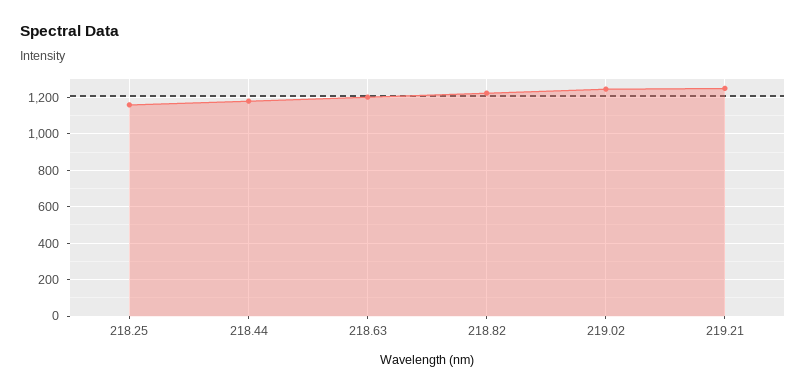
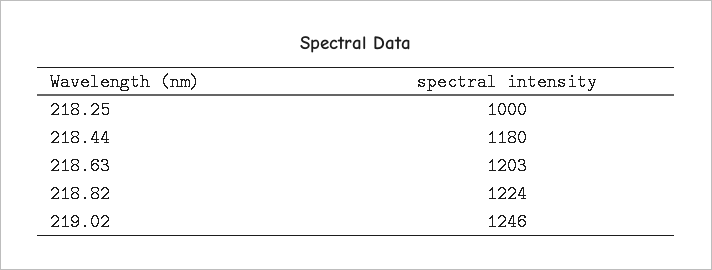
218.25: 1150 -> 1000
219.21: 1250 -> none

